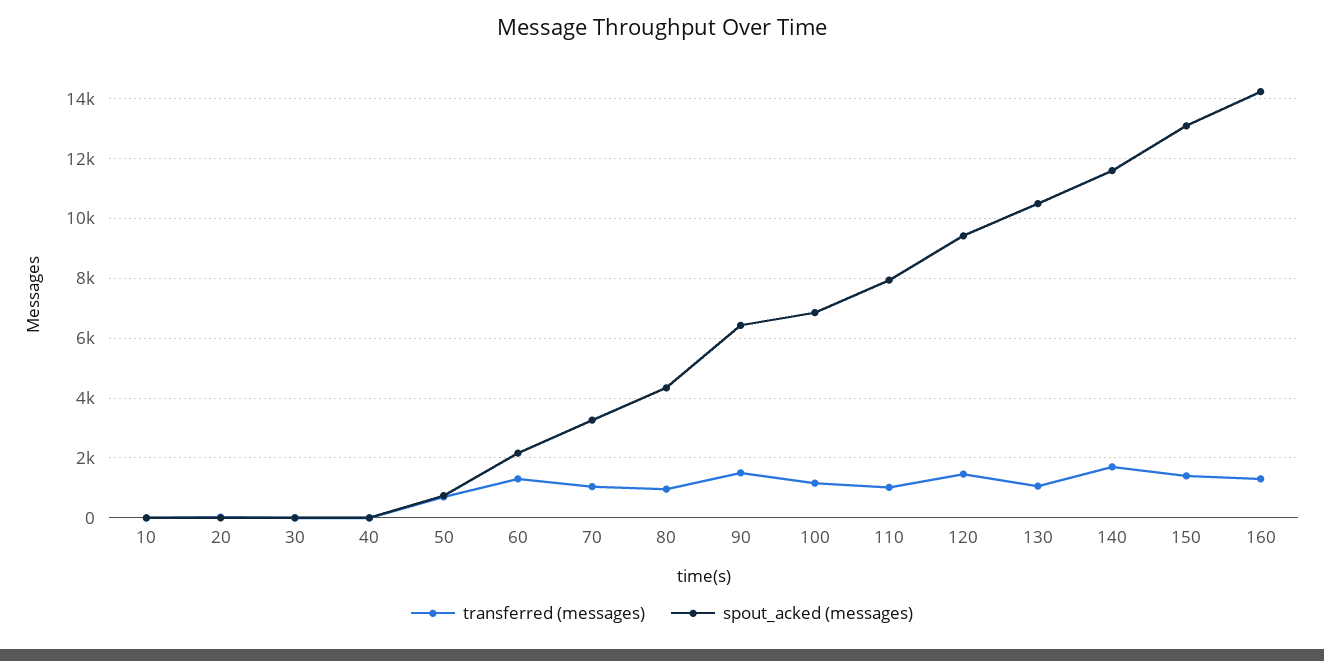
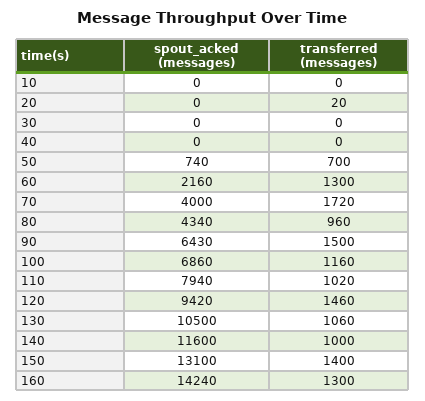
transferred (messages), 70: 1000 -> 1720
spout_acked (messages), 70: 3250 -> 4000
transferred (messages), 140: 1750 -> 1000

